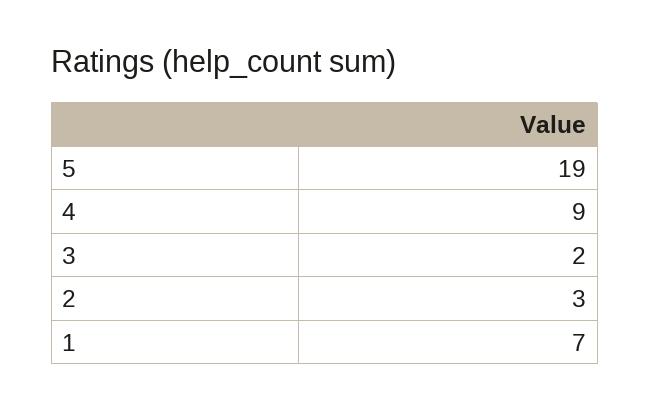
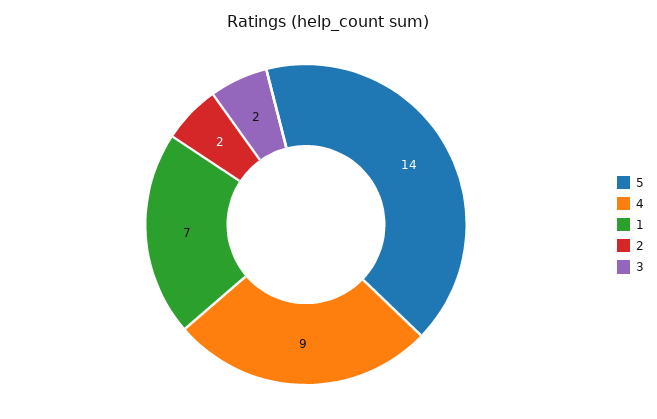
5: 19 -> 14
2: 3 -> 2

